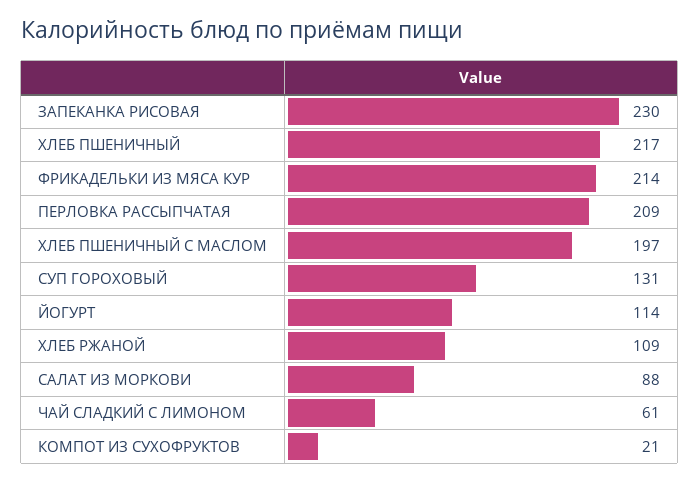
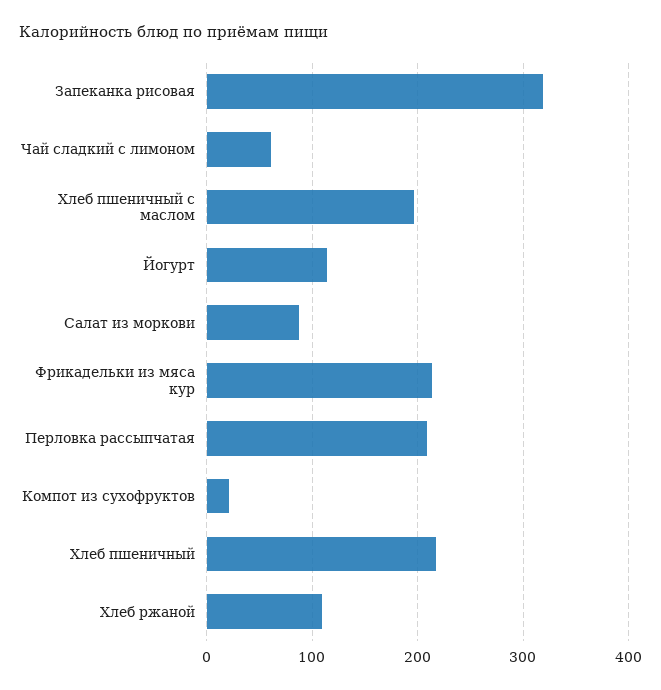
ЗАПЕКАНКА РИСОВАЯ: 230 -> 320
СУП ГОРОХОВЫЙ: 131 -> none

